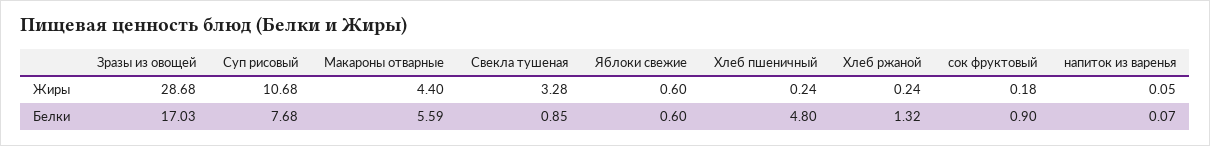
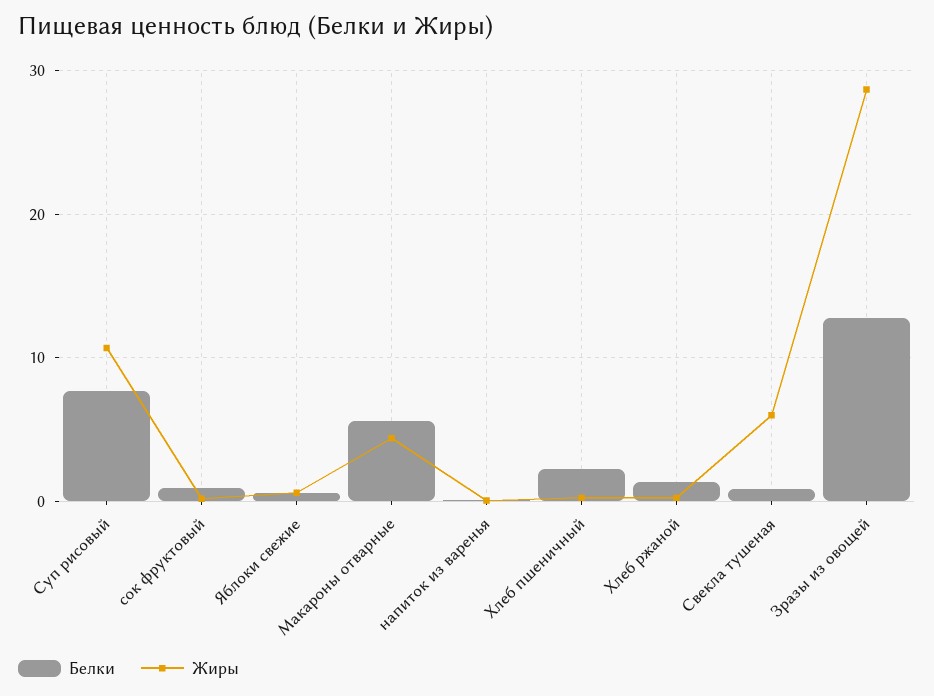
Жиры, Свекла тушеная: 3.28 -> 6
Белки, Зразы из овощей: 17.03 -> 13
Белки, Хлеб пшеничный: 4.8 -> 2

